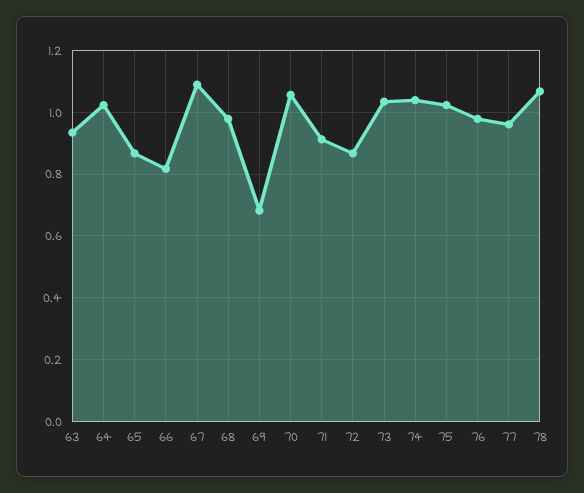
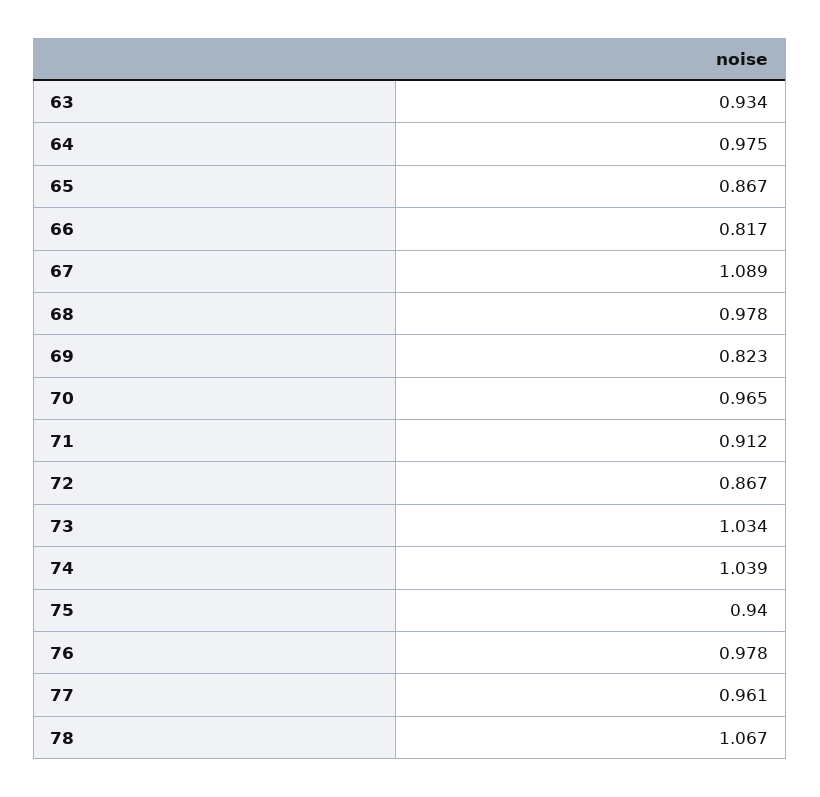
64: 1.02 -> 0.975
69: 0.68 -> 0.823
70: 1.06 -> 0.965
75: 1.02 -> 0.94

